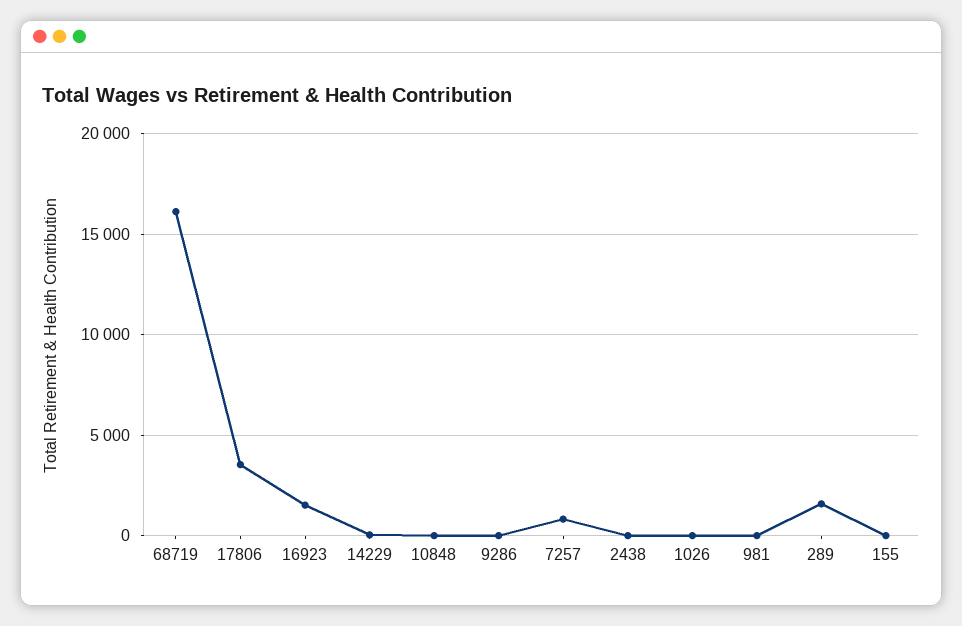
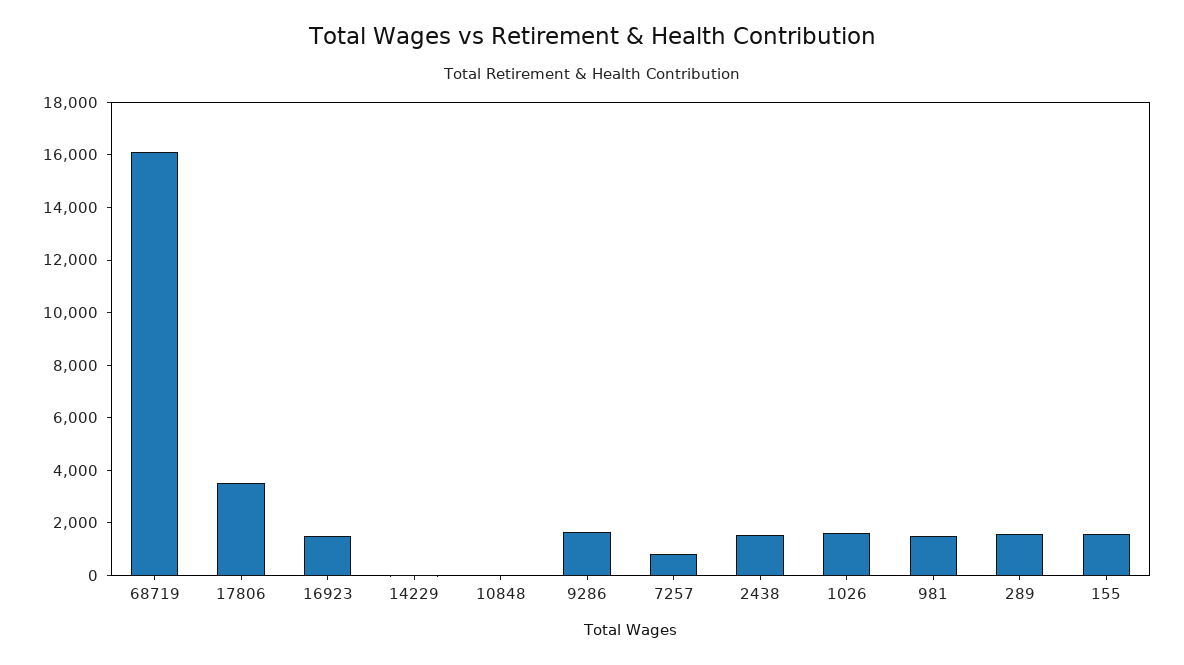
9286: 0 -> 1500
2438: 0 -> 1500
1026: 0 -> 1500
981: 0 -> 1500
155: 0 -> 1500

